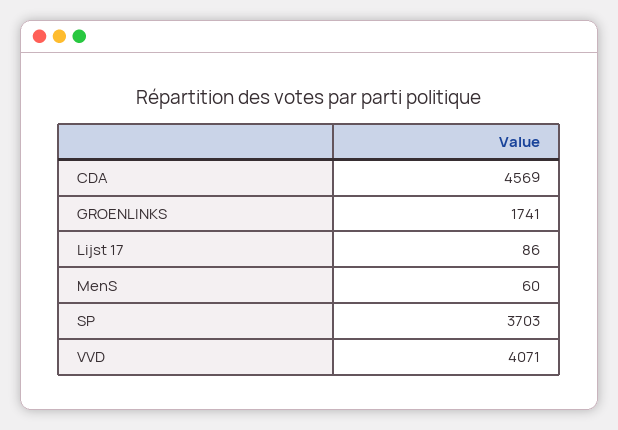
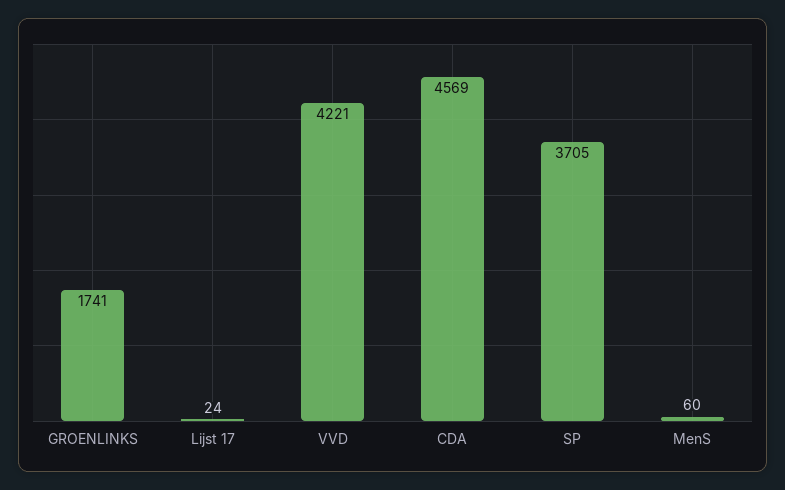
Lijst 17: 86 -> 24
SP: 3703 -> 3705
VVD: 4071 -> 4221

